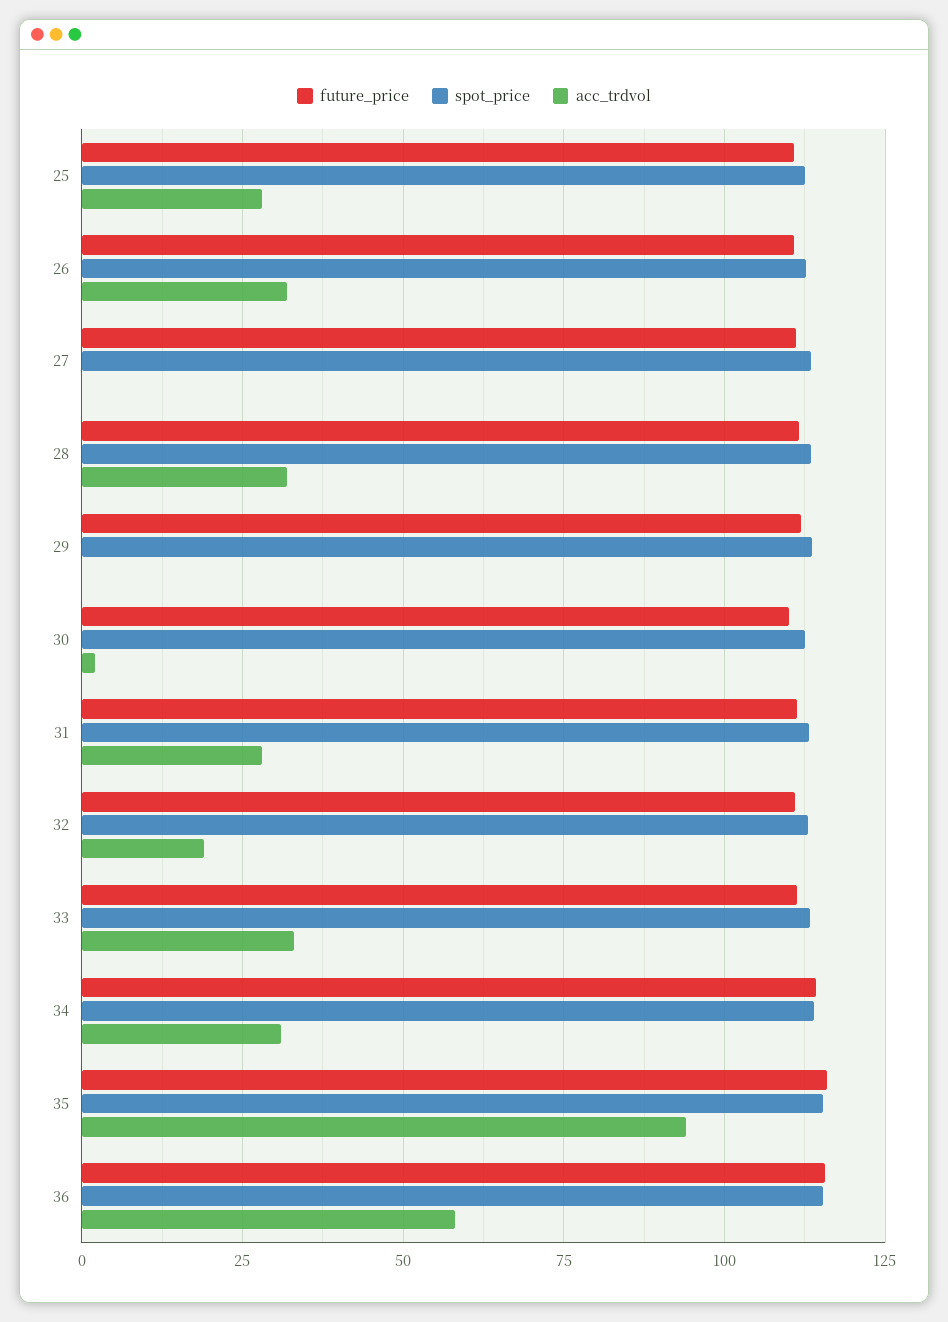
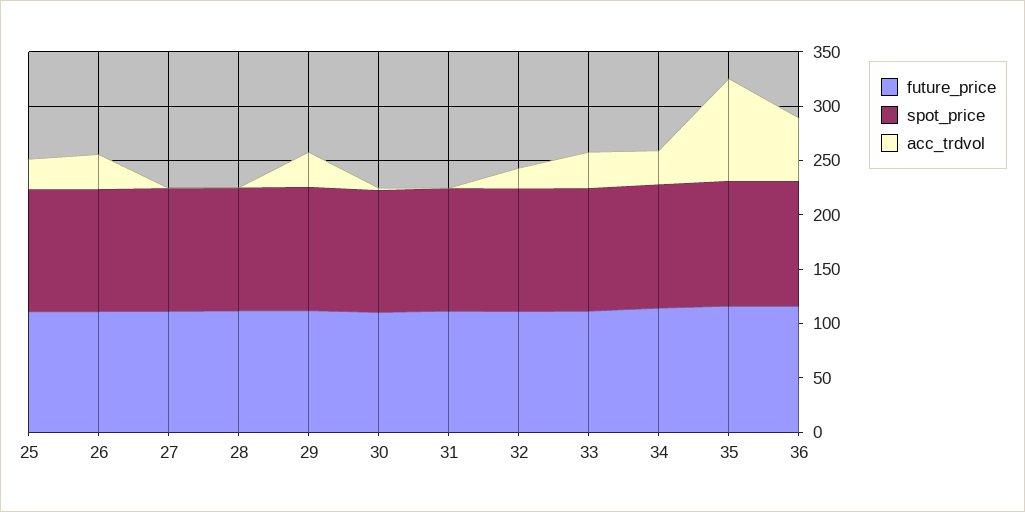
acc_trdvol, 28: 32.5 -> 0
acc_trdvol, 29: 0 -> 30
acc_trdvol, 31: 27.5 -> 0

